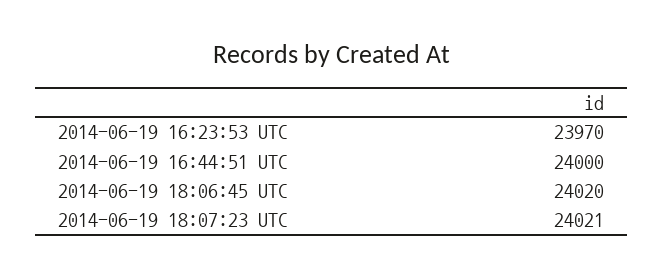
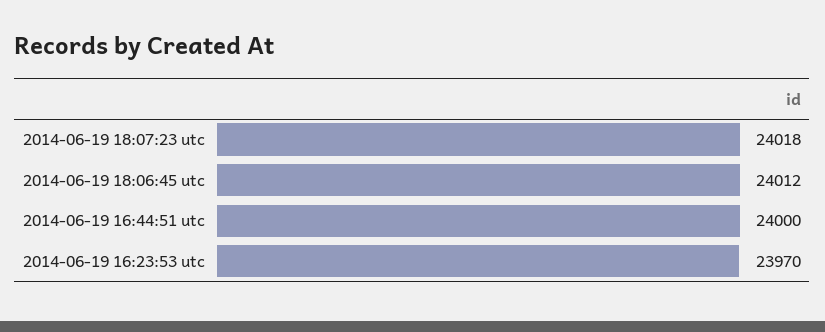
2014-06-19 18:06:45 UTC: 24020 -> 24012
2014-06-19 18:07:23 UTC: 24021 -> 24018

